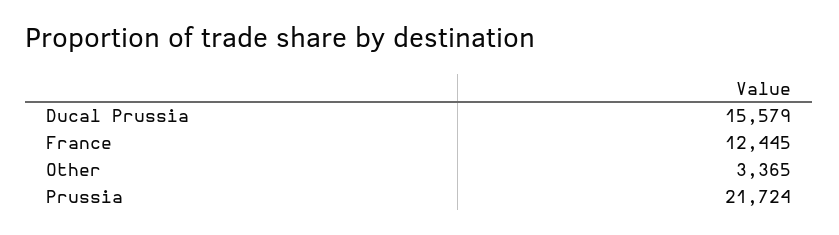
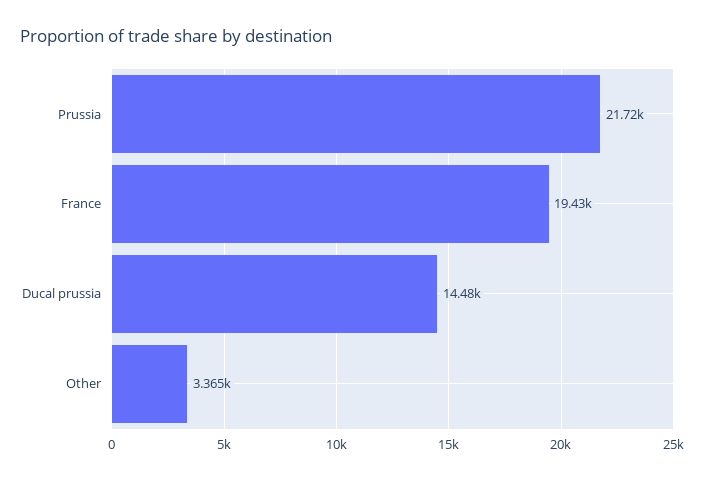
Ducal Prussia: 15579 -> 14480
France: 12445 -> 19430

